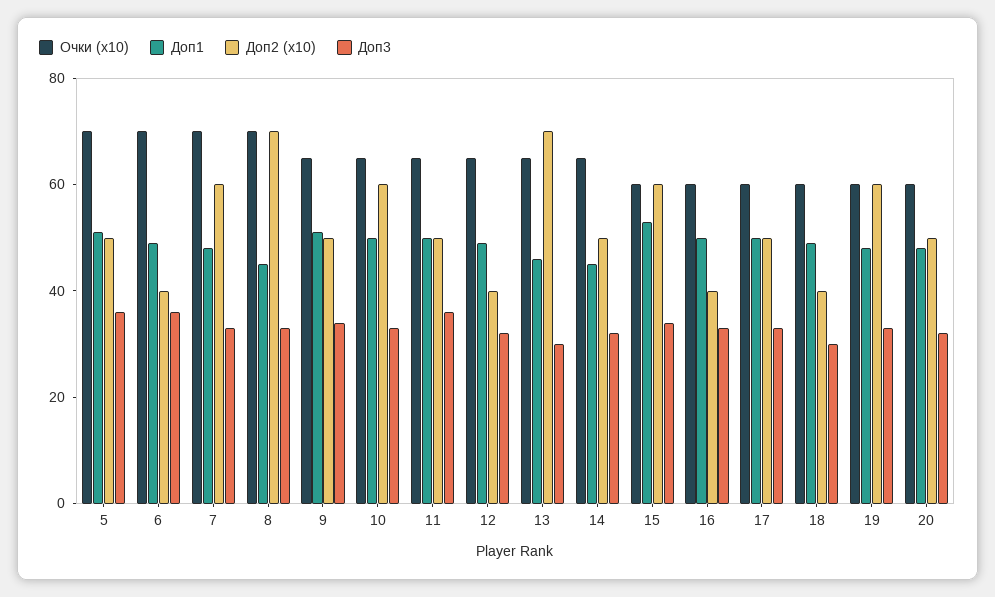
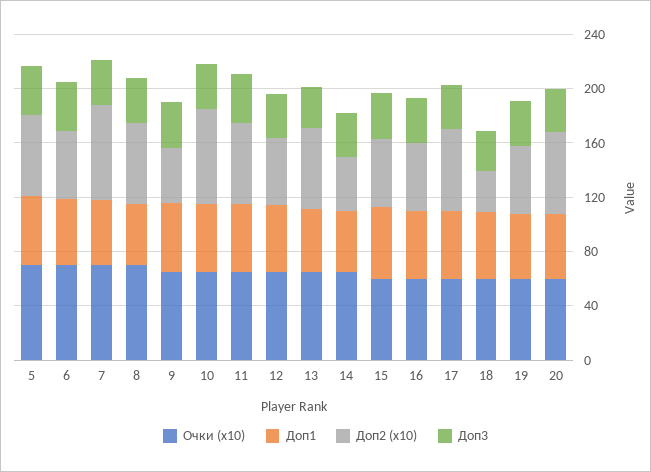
Доп2 (x10), 5: 50 -> 60
Доп2 (x10), 6: 40 -> 50
Доп2 (x10), 7: 60 -> 70
Доп2 (x10), 8: 70 -> 60
Доп2 (x10), 9: 50 -> 40
Доп2 (x10), 10: 60 -> 70
Доп2 (x10), 11: 50 -> 60
Доп2 (x10), 12: 40 -> 50
Доп2 (x10), 13: 70 -> 60
Доп2 (x10), 14: 50 -> 40
Доп2 (x10), 15: 60 -> 50
Доп2 (x10), 16: 40 -> 50
Доп2 (x10), 17: 50 -> 60
Доп2 (x10), 18: 40 -> 30
Доп2 (x10), 19: 60 -> 50
Доп2 (x10), 20: 50 -> 60

